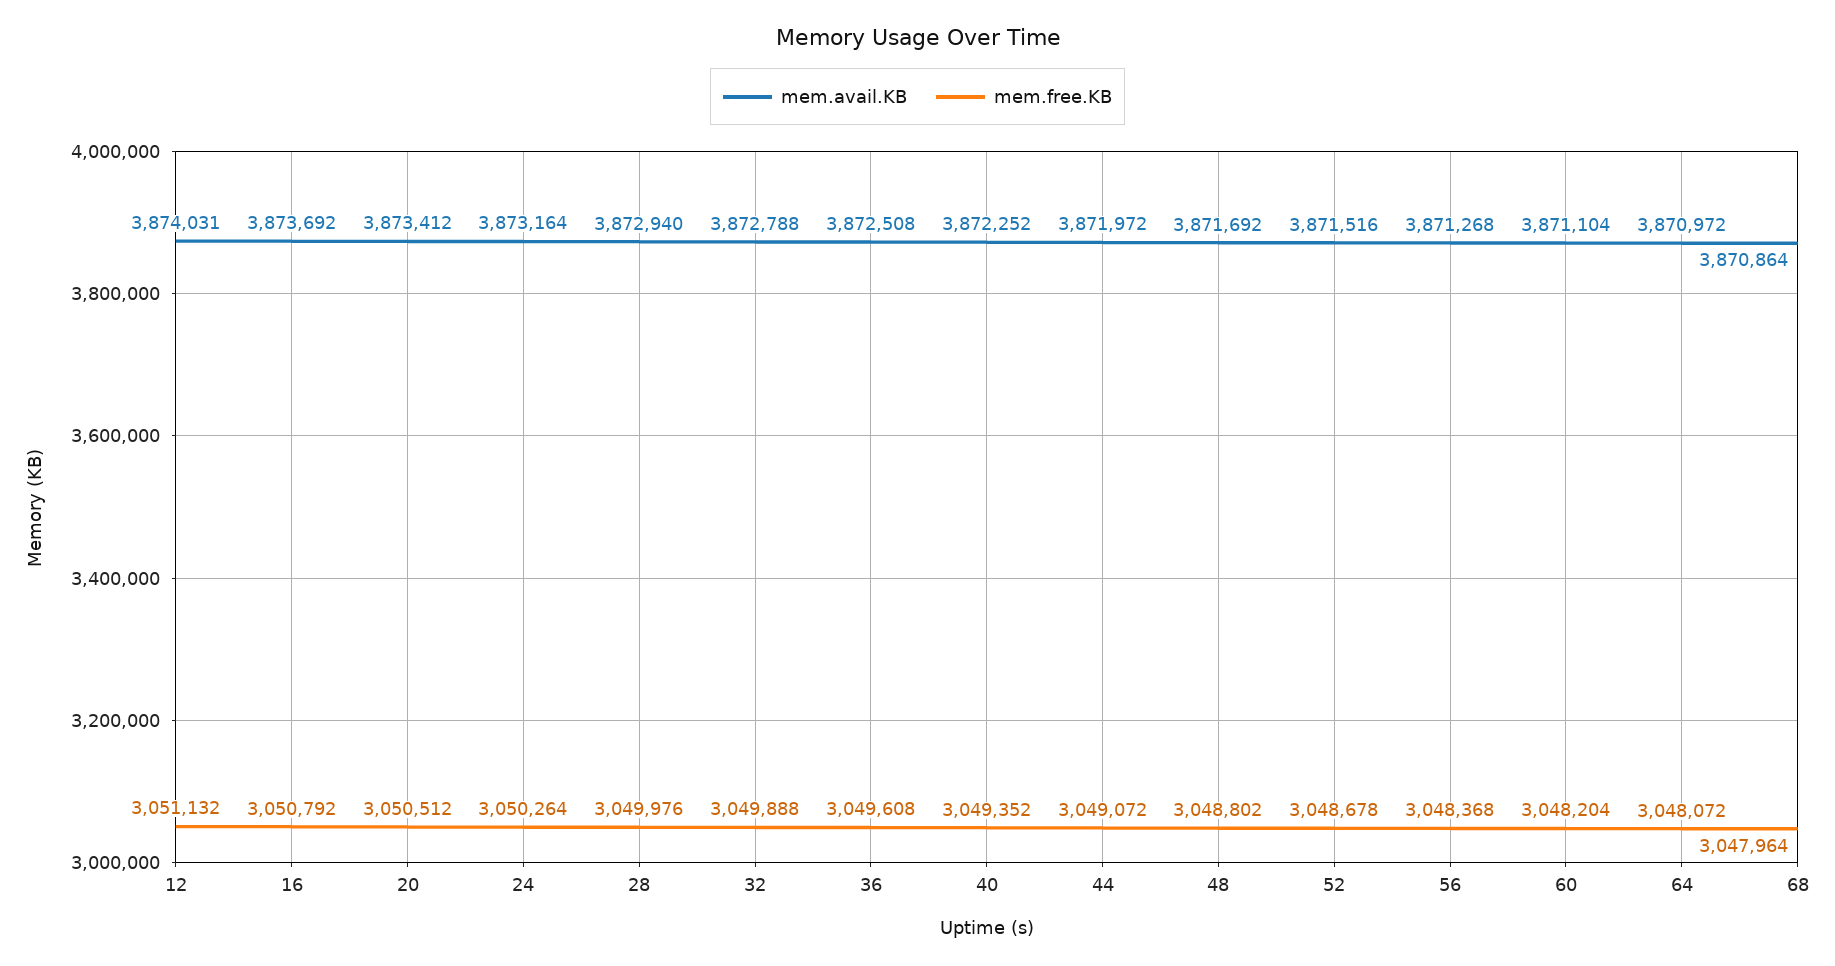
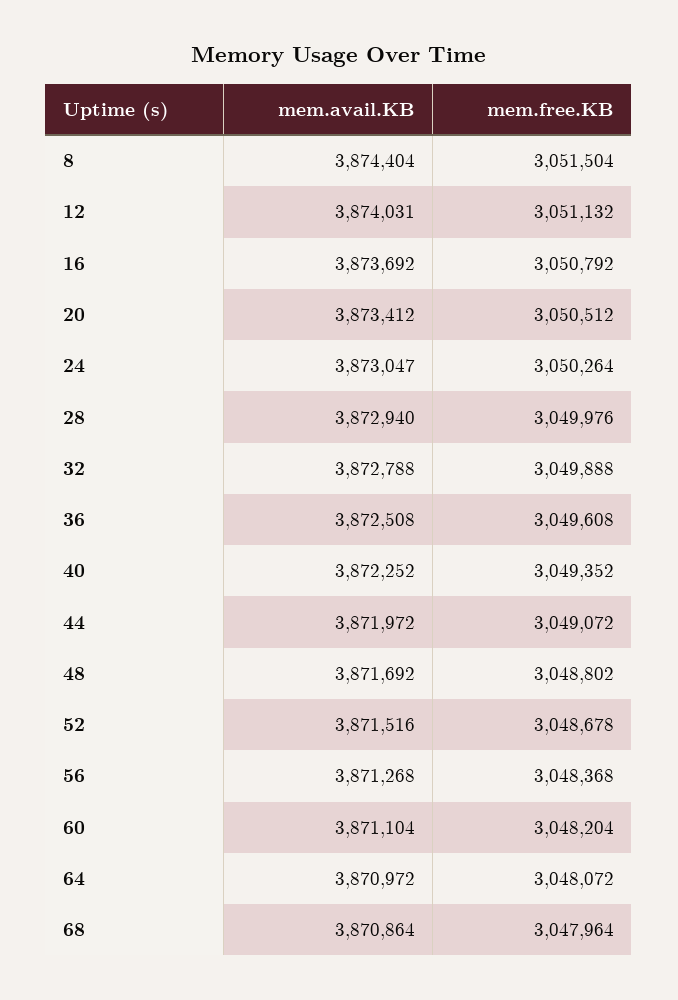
mem.avail.KB, 24: 3873164 -> 3873047
mem.avail.KB, 8: none -> 3874404
mem.free.KB, 8: none -> 3051504

